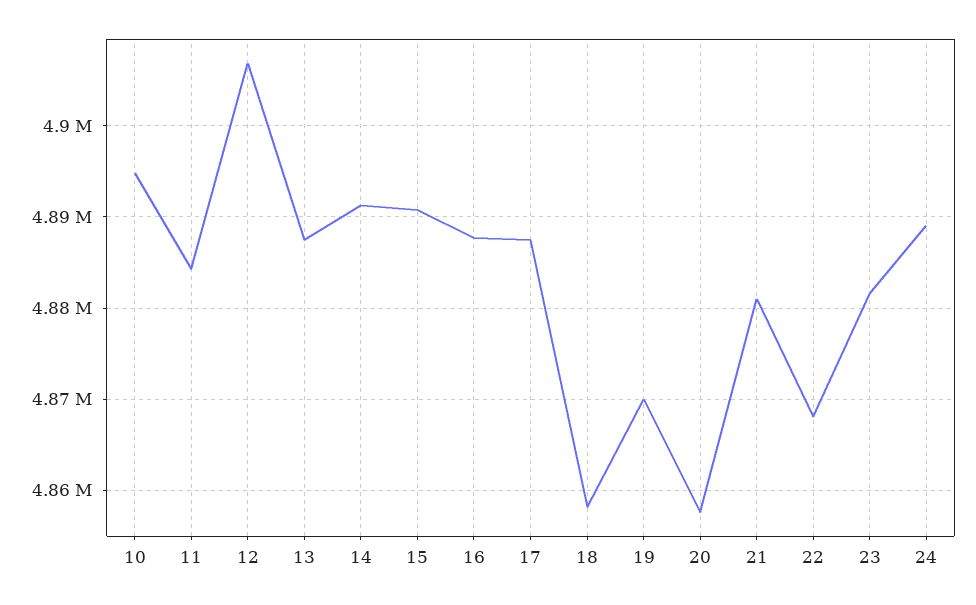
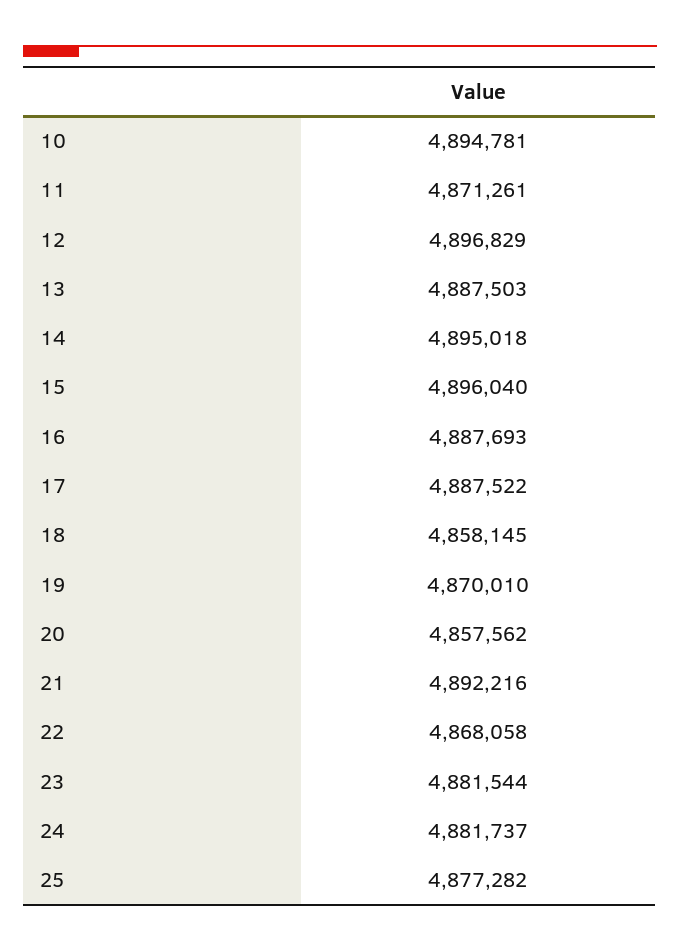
11: 4884000 -> 4871261
12: 4907000 -> 4896829
14: 4891000 -> 4895018
15: 4891000 -> 4896040
21: 4881000 -> 4892216
24: 4889000 -> 4881737
25: none -> 4877282

